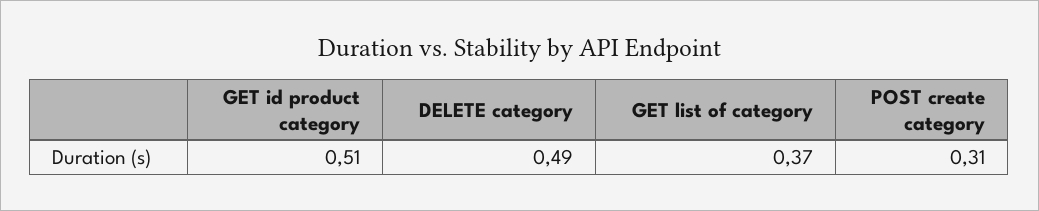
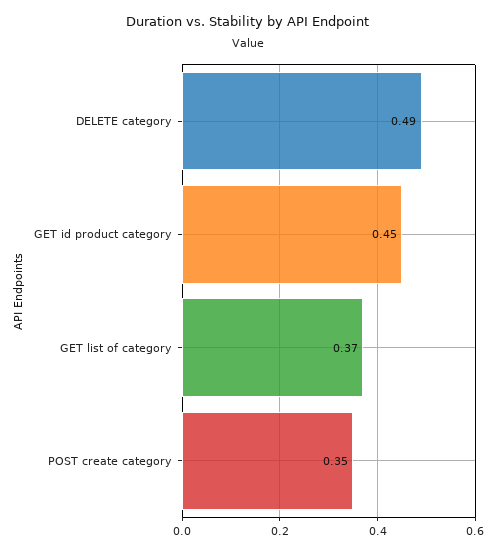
GET id product category: 0.51 -> 0.45
POST create category: 0.31 -> 0.35

